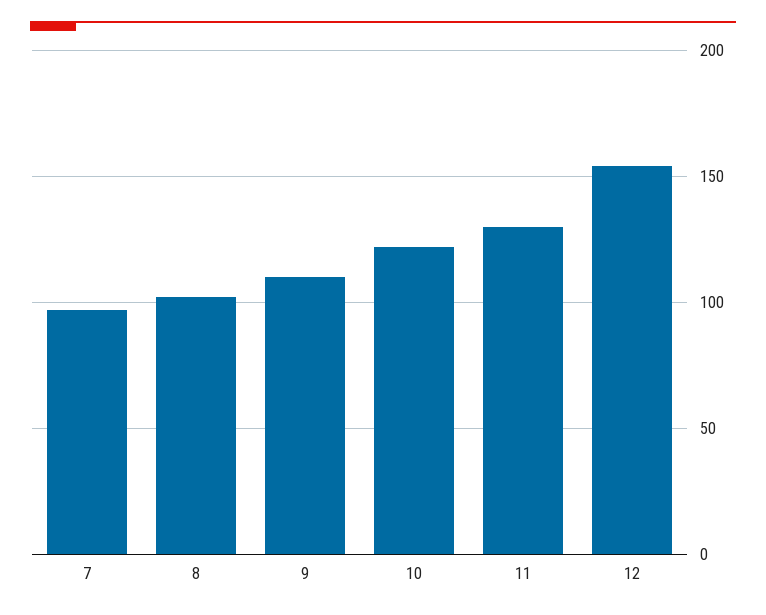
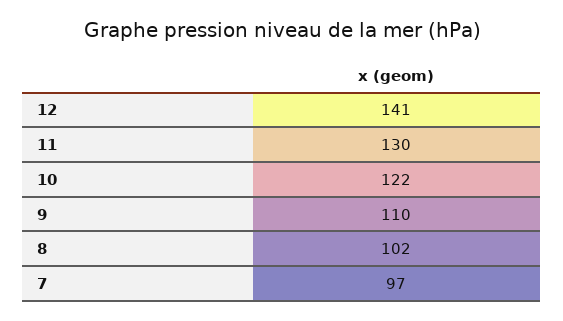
12: 155 -> 141

